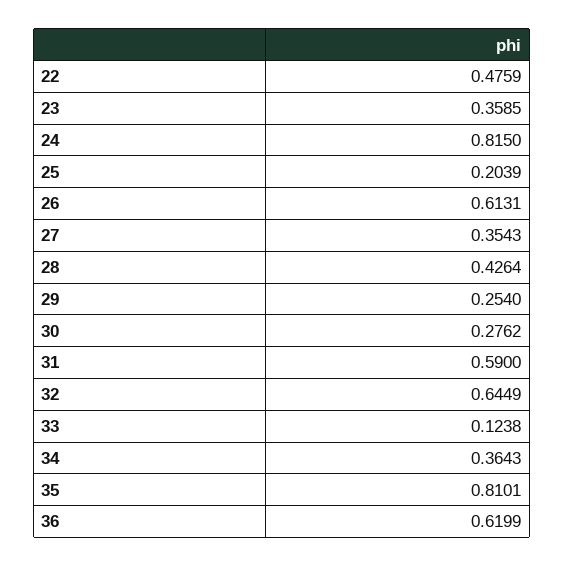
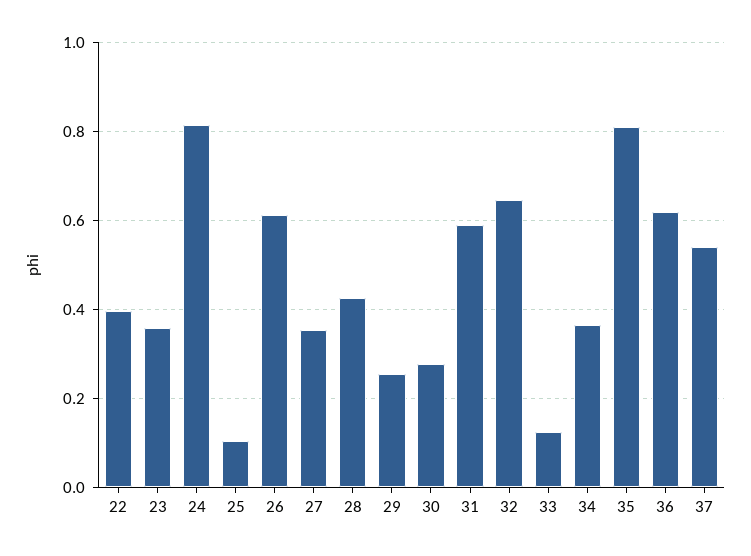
22: 0.4759 -> 0.4
25: 0.2039 -> 0.1
37: none -> 0.54

